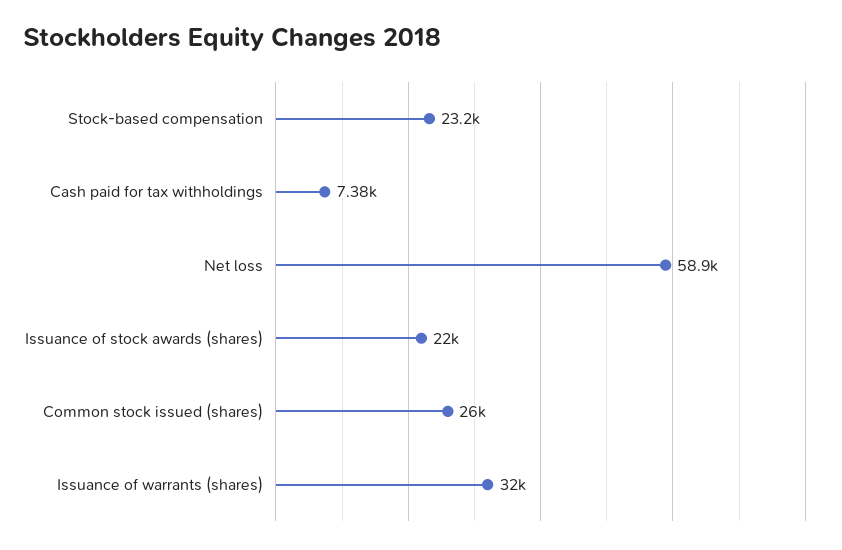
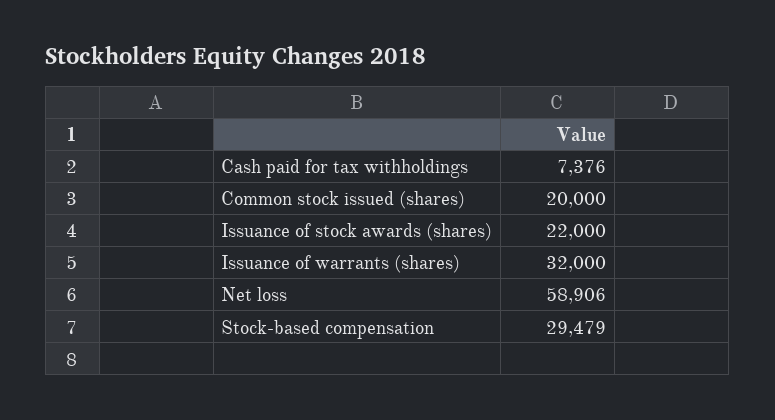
Stock-based compensation: 23200 -> 29479
Common stock issued (shares): 26000 -> 20000

